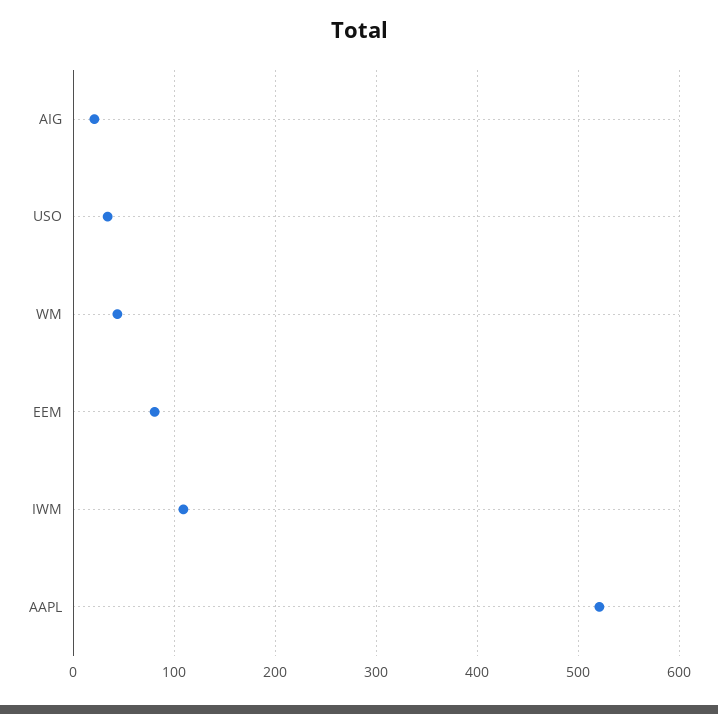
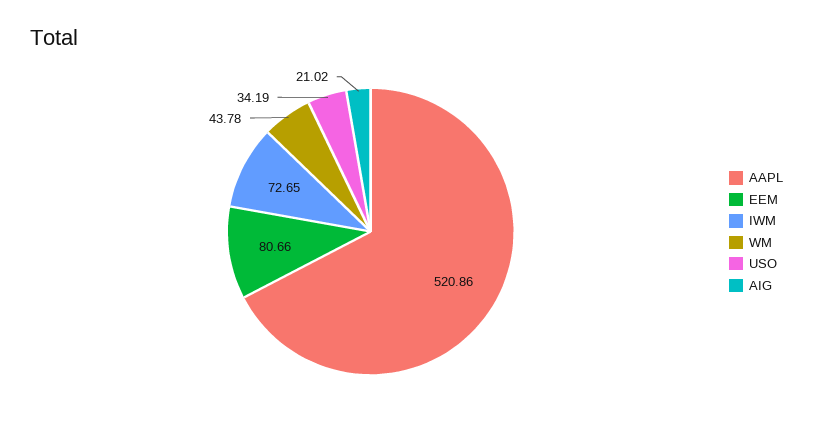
IWM: 110 -> 72.65

